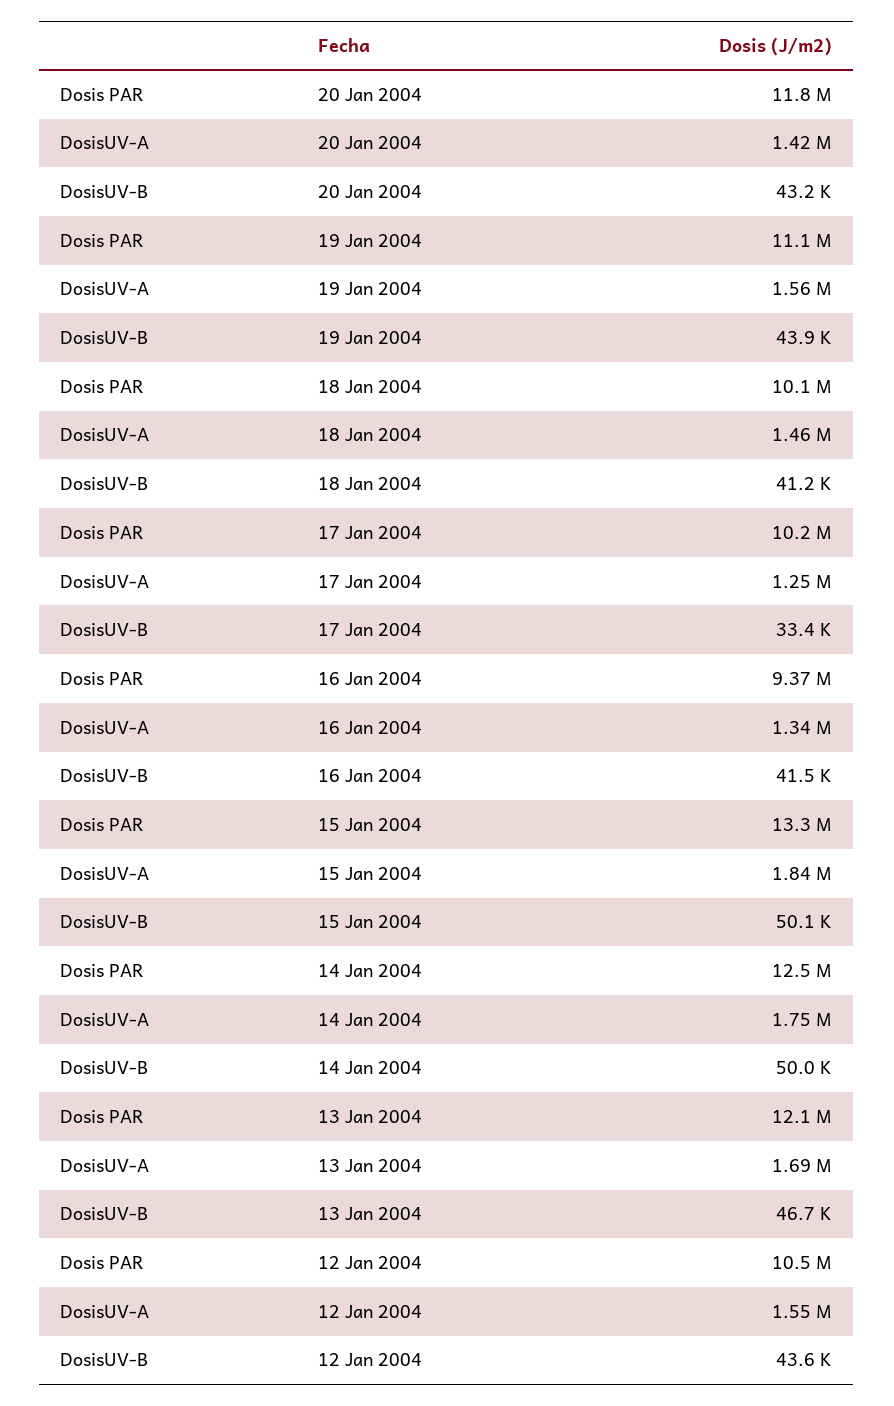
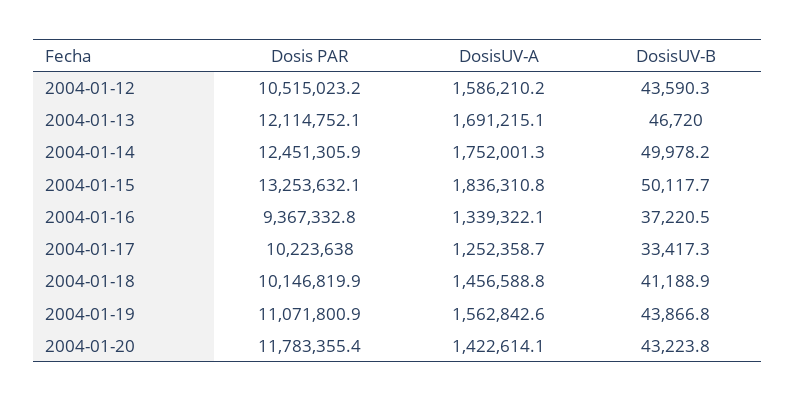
DosisUV-B, 16 Jan 2004: 41500 -> 37220.5
DosisUV-A, 12 Jan 2004: 1550000 -> 1586210.2

